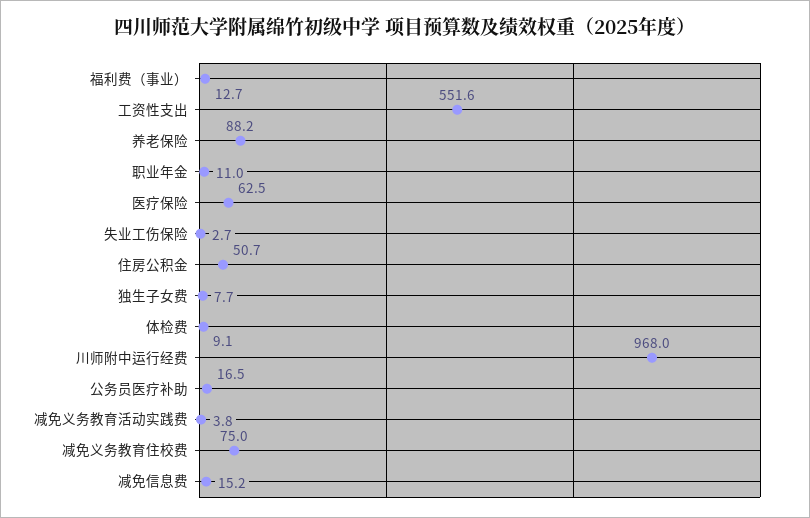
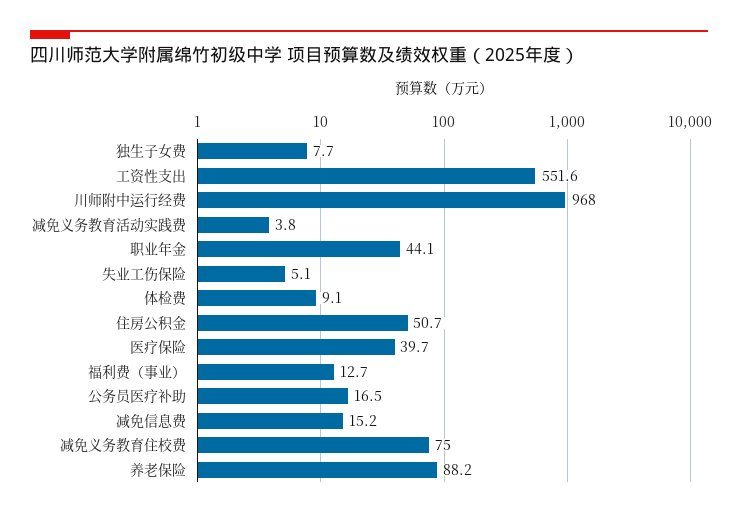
职业年金: 11 -> 44.1
医疗保险: 62.5 -> 39.7
失业工伤保险: 2.7 -> 5.1

